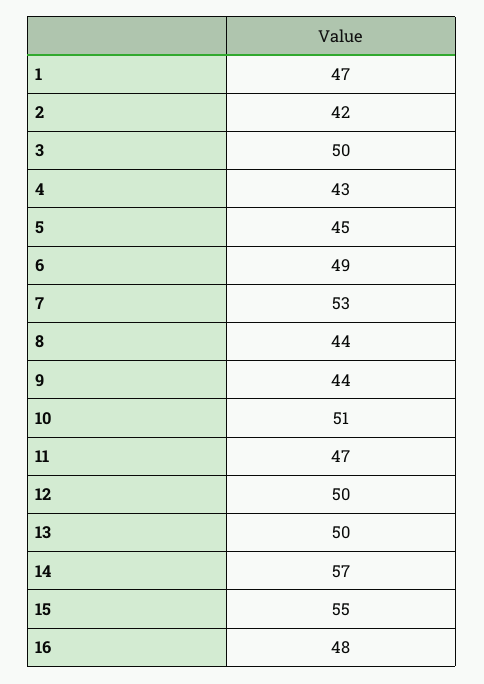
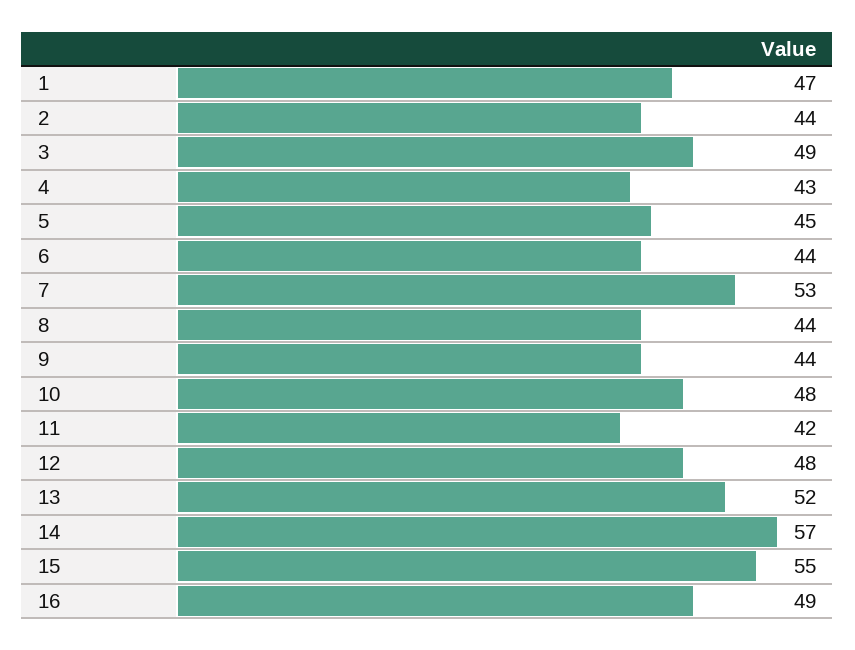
2: 42 -> 44
3: 50 -> 49
6: 49 -> 44
10: 51 -> 48
11: 47 -> 42
12: 50 -> 48
13: 50 -> 52
16: 48 -> 49

